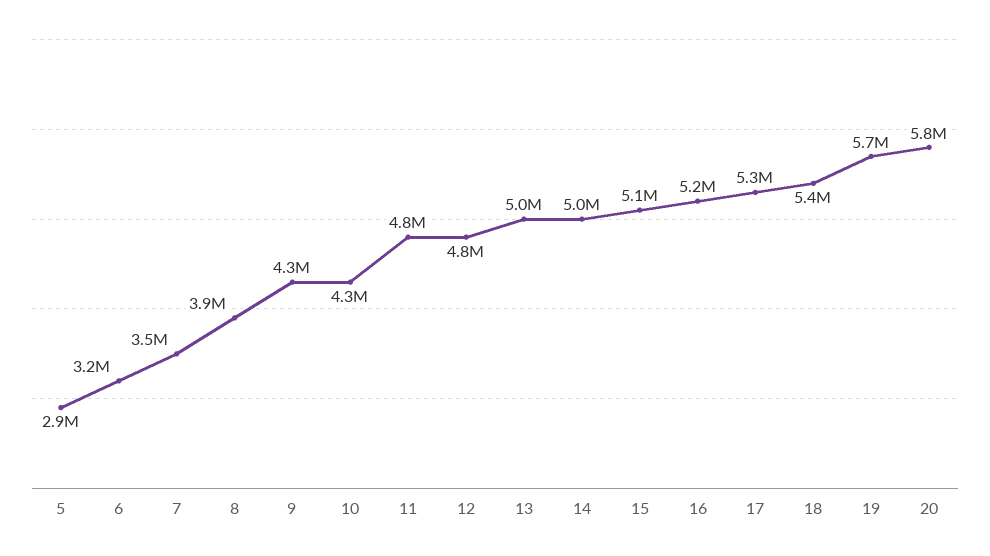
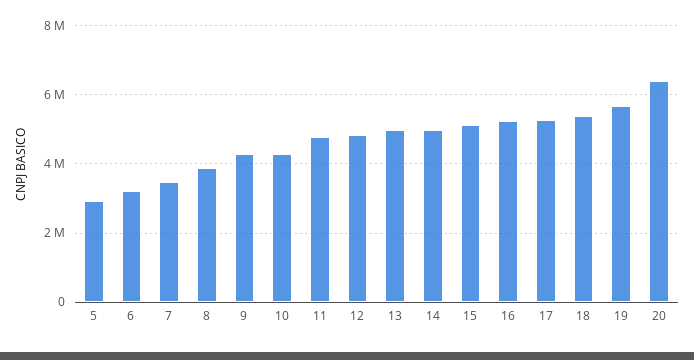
20: 5800000 -> 6400000

